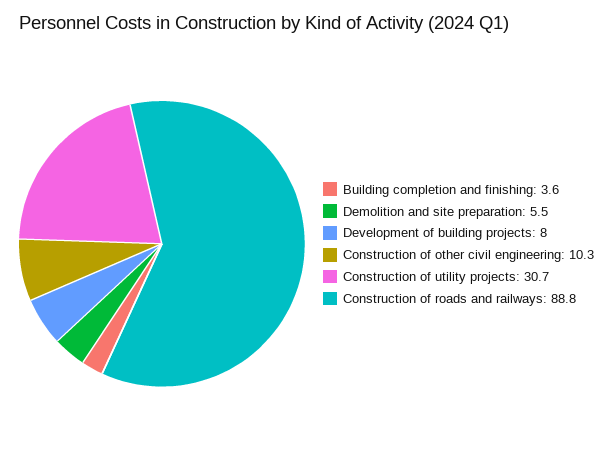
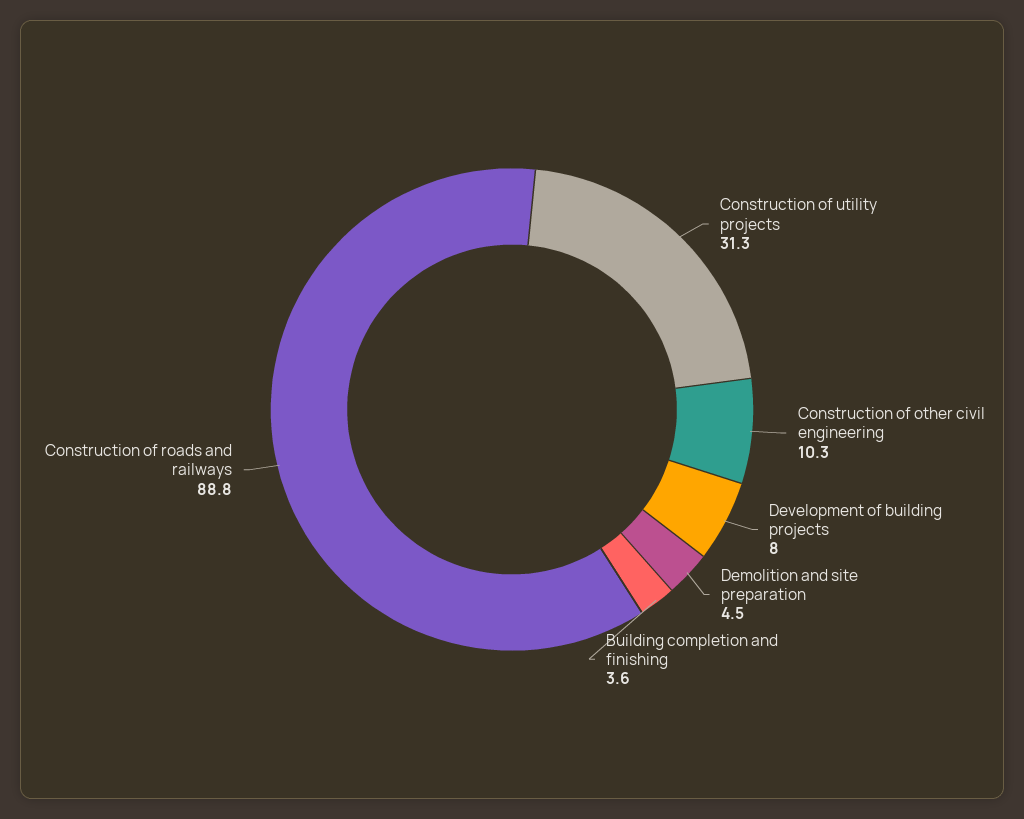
Demolition and site preparation: 5.5 -> 4.5
Construction of utility projects: 30.7 -> 31.3

